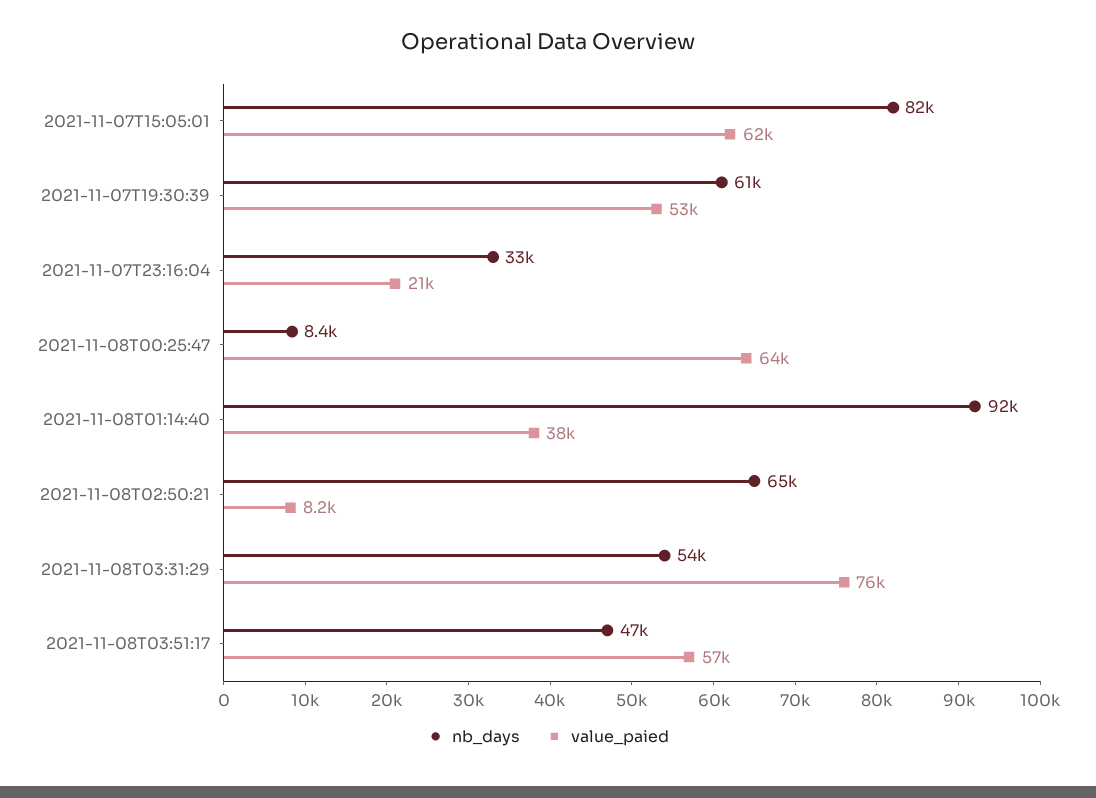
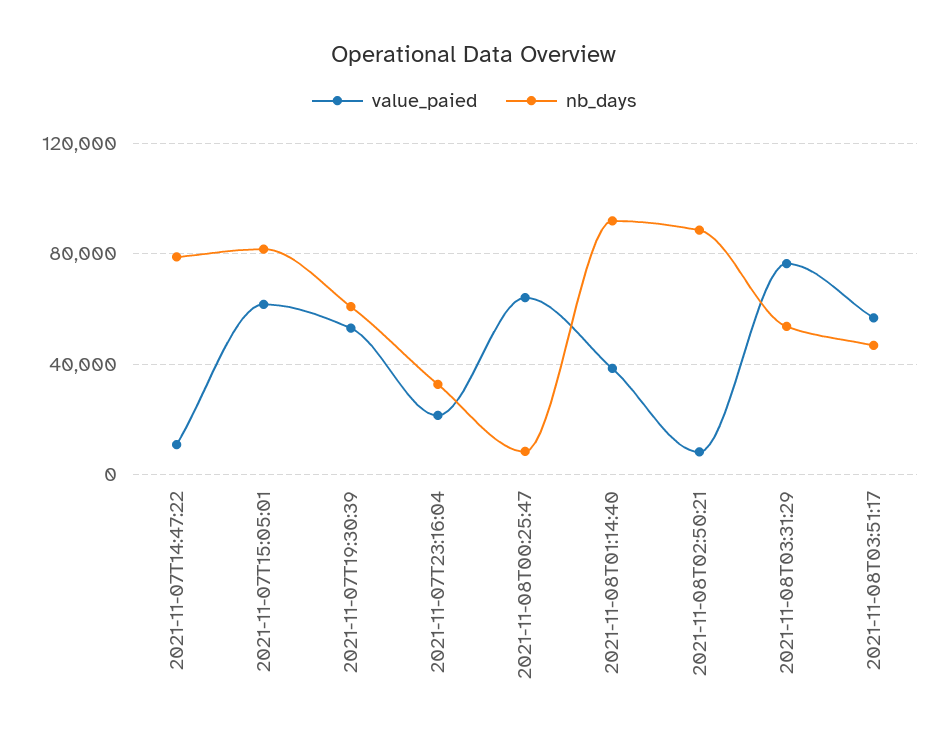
nb_days, 2021-11-08T02:50:21: 65000 -> 90000
value_paied, 2021-11-07T14:47:22: none -> 10000
nb_days, 2021-11-07T14:47:22: none -> 80000

